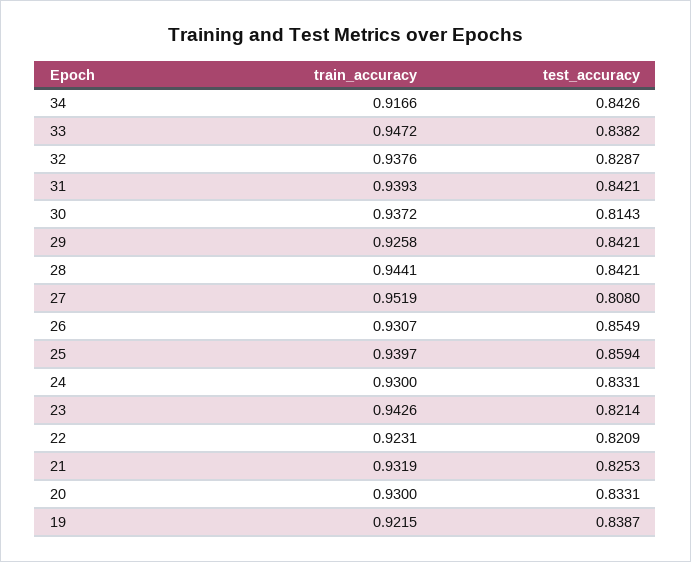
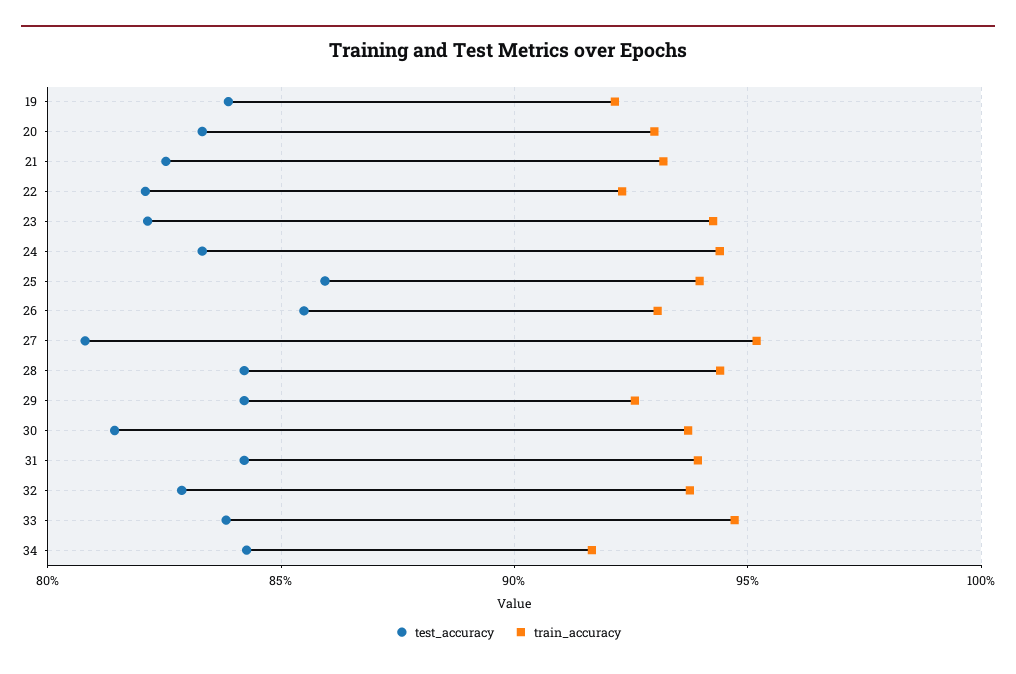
train_accuracy, 24: 0.93 -> 0.945

